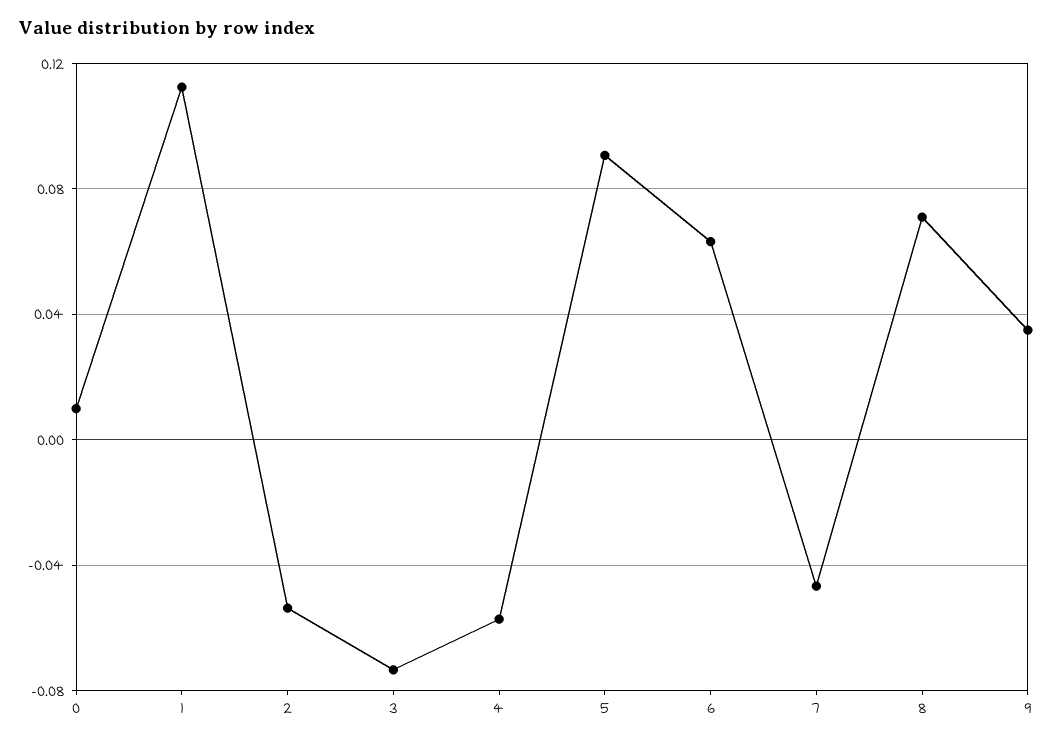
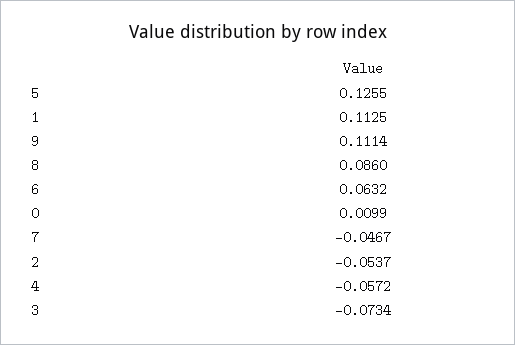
5: 0.09 -> 0.1255
8: 0.07 -> 0.086
9: 0.035 -> 0.1114

